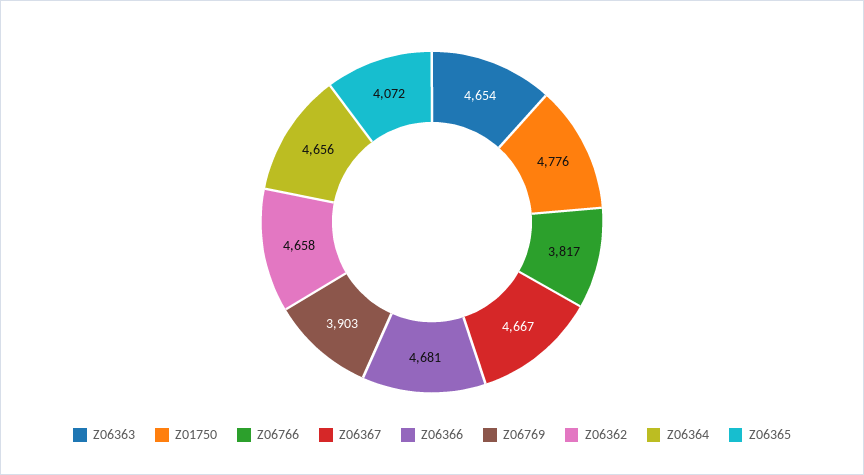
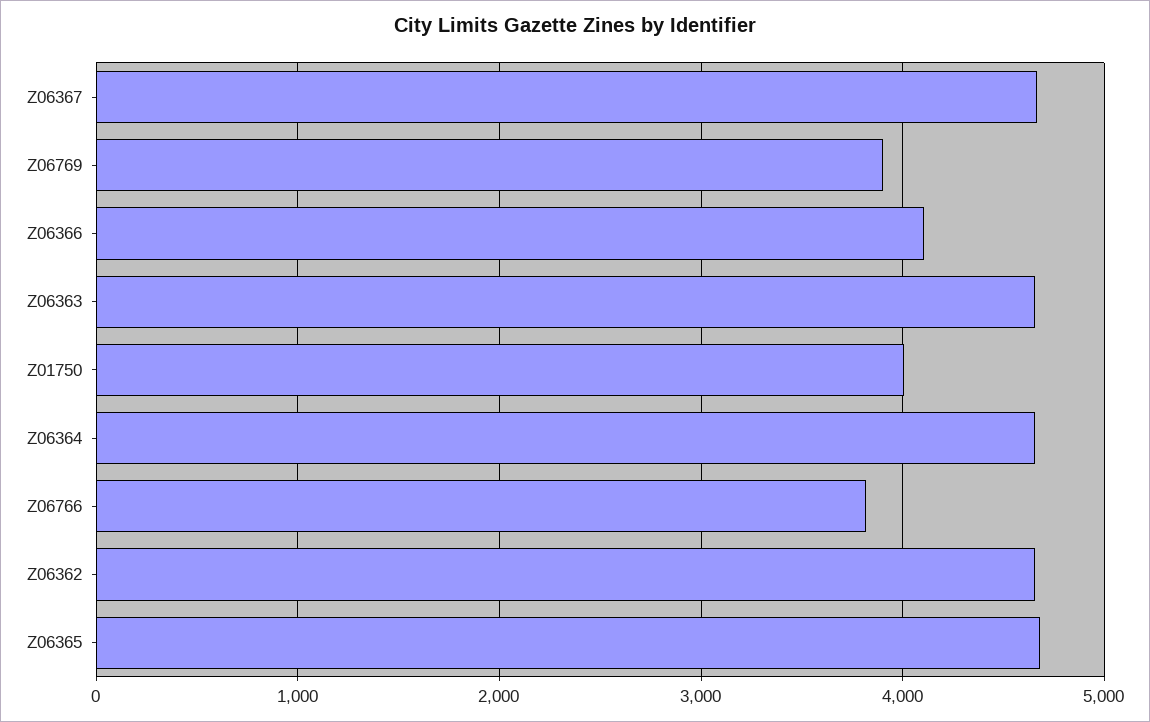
Z01750: 4776 -> 4000
Z06366: 4681 -> 4100
Z06365: 4072 -> 4700

